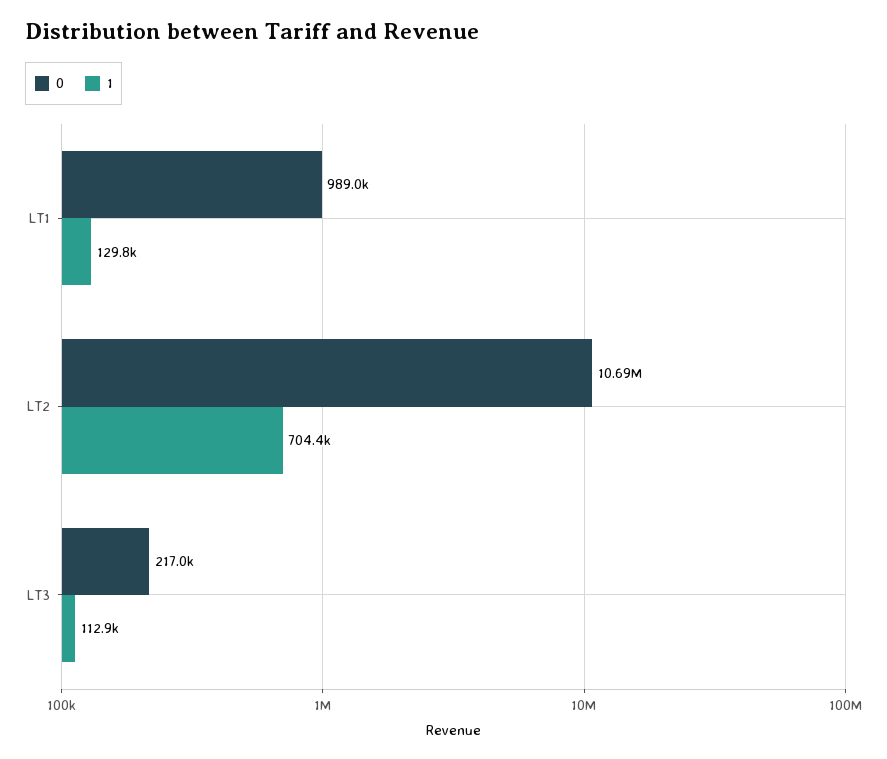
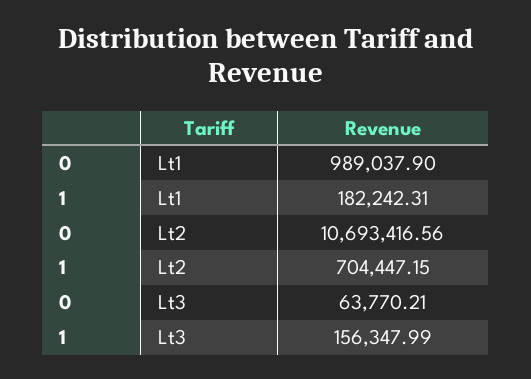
1, LT1: 129800 -> 182242.31
0, LT3: 217000 -> 63770.21
1, LT3: 112900 -> 156347.99

